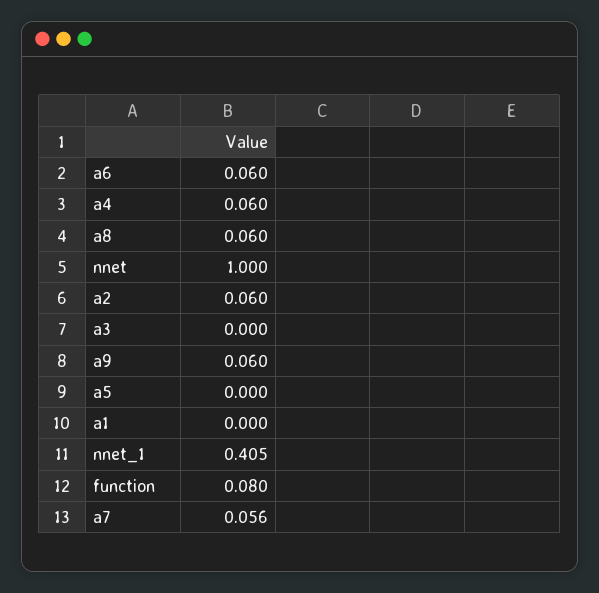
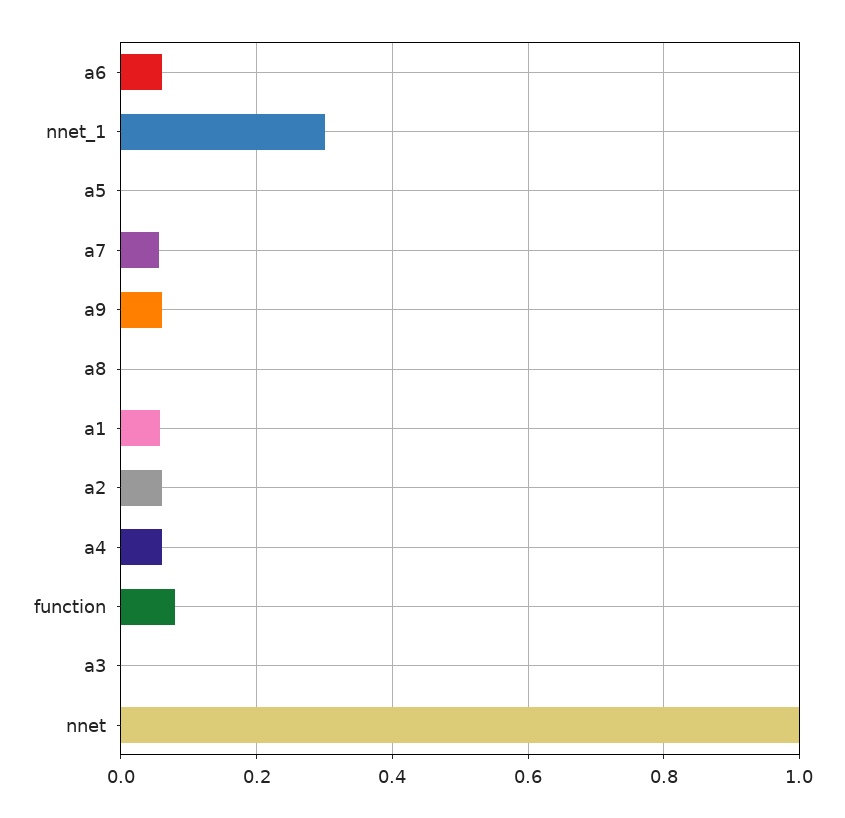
a8: 0.06 -> 0
a1: 0 -> 0.06
nnet_1: 0.405 -> 0.3

